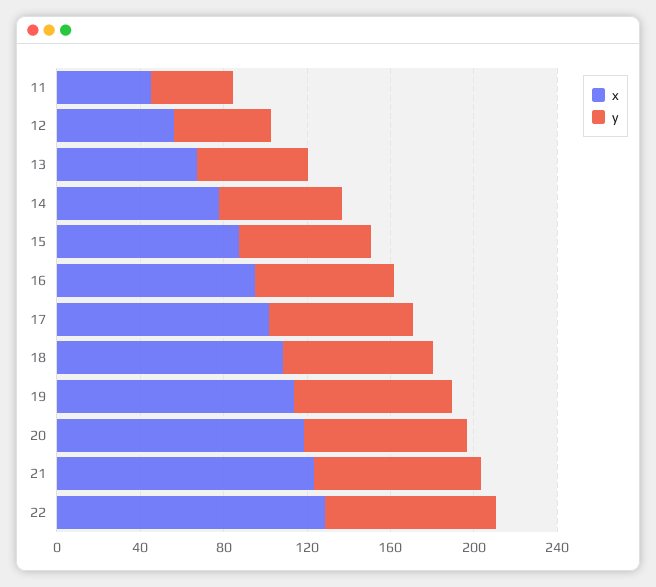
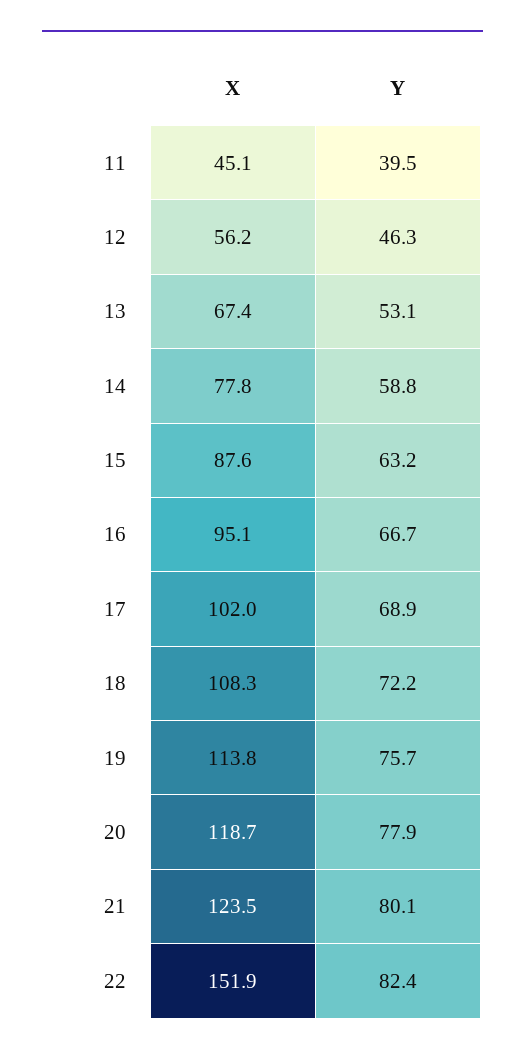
x, 22: 130 -> 151.9

